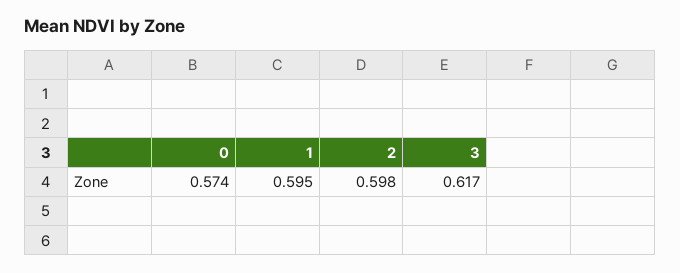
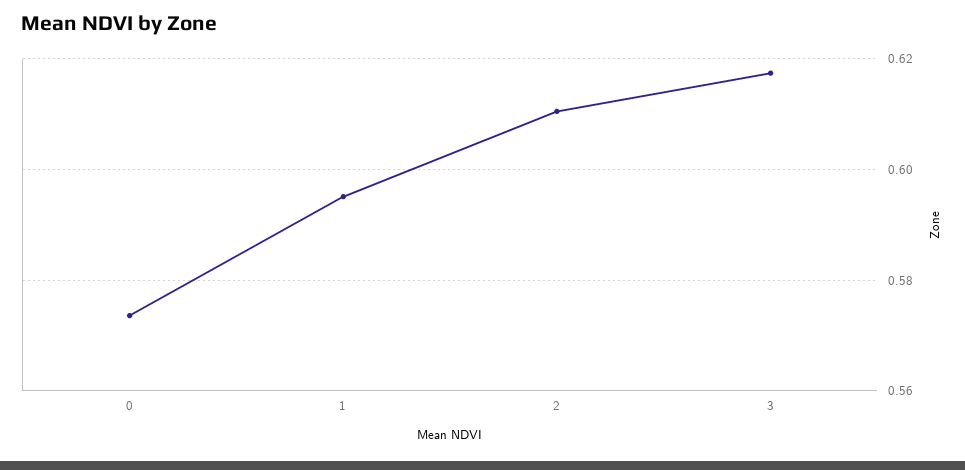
2: 0.598 -> 0.61

